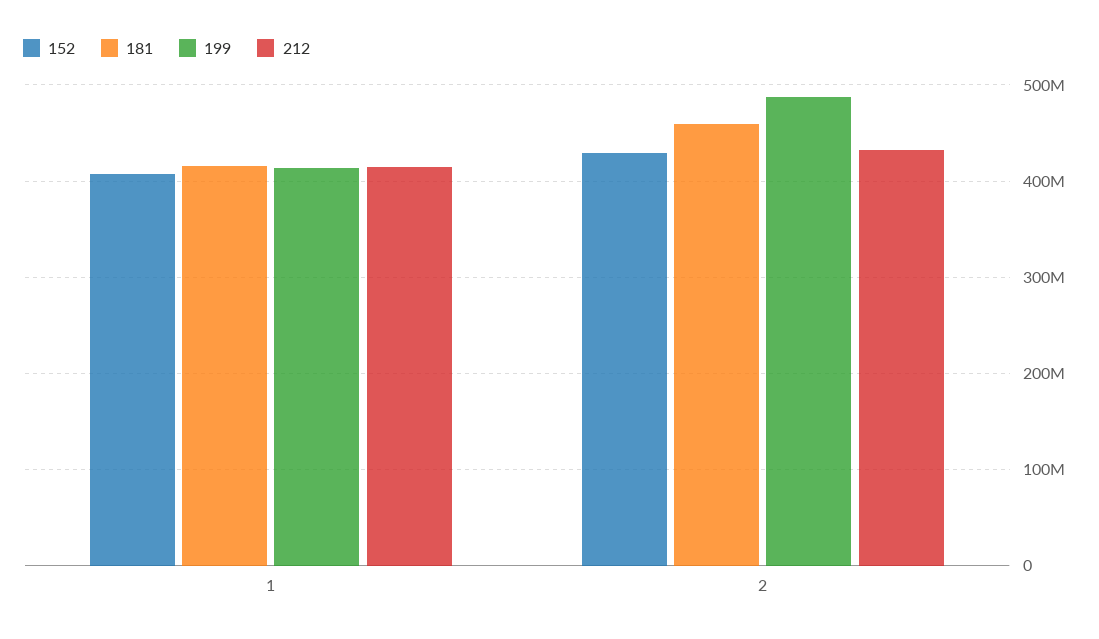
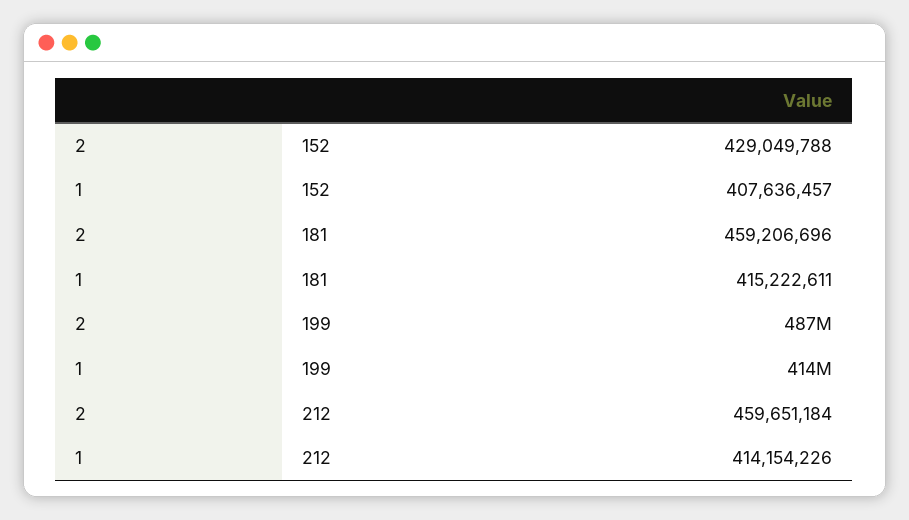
212, 2: 430000000 -> 459651184

